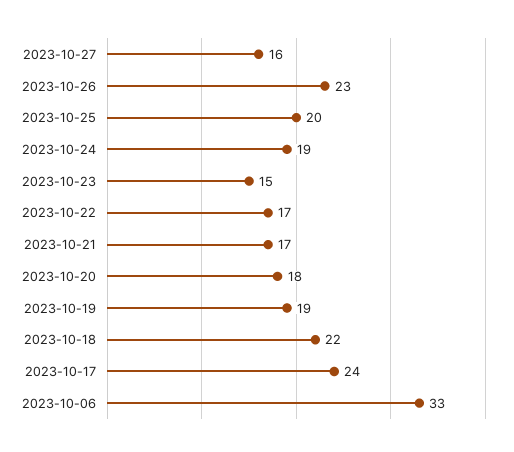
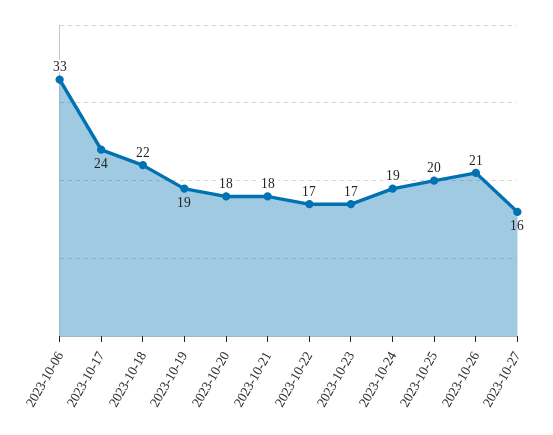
2023-10-26: 23 -> 21
2023-10-23: 15 -> 17
2023-10-21: 17 -> 18

